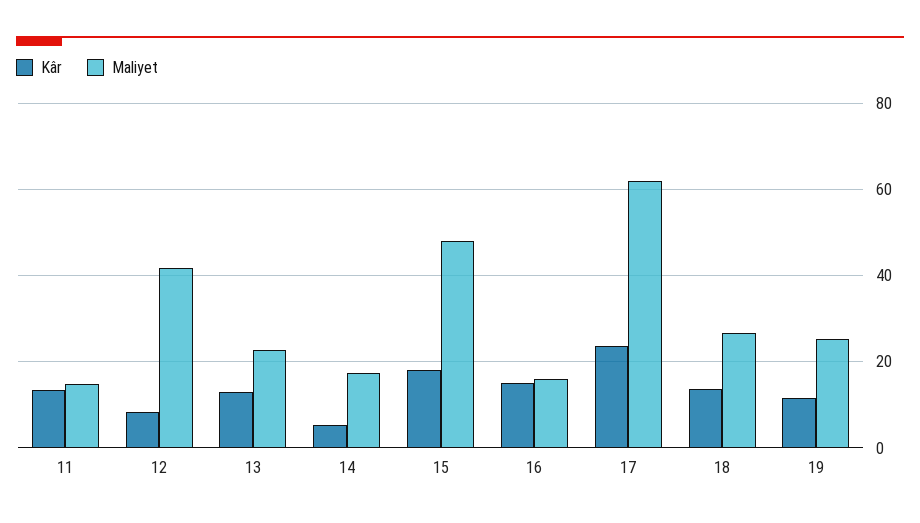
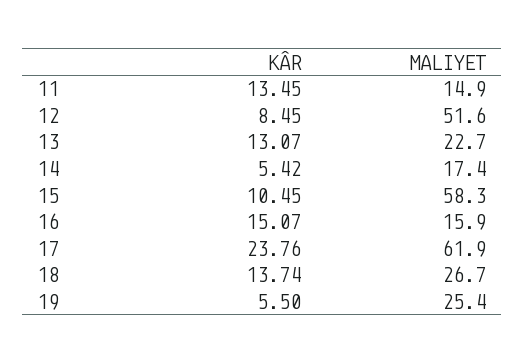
Maliyet, 12: 42 -> 51.6
Kâr, 15: 18 -> 10.45
Maliyet, 15: 48 -> 58.3
Kâr, 19: 12 -> 5.5

